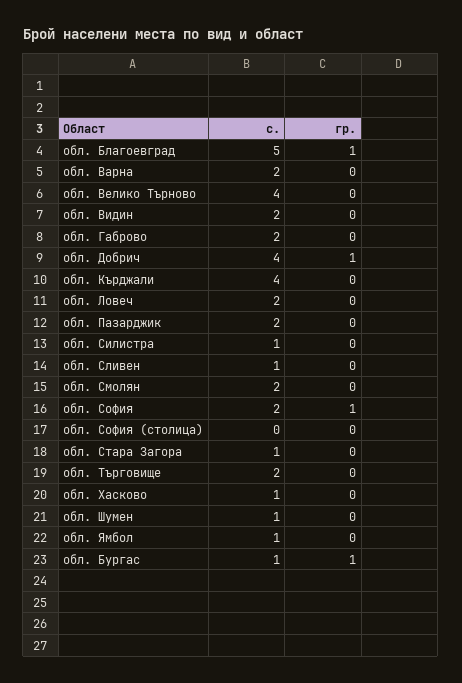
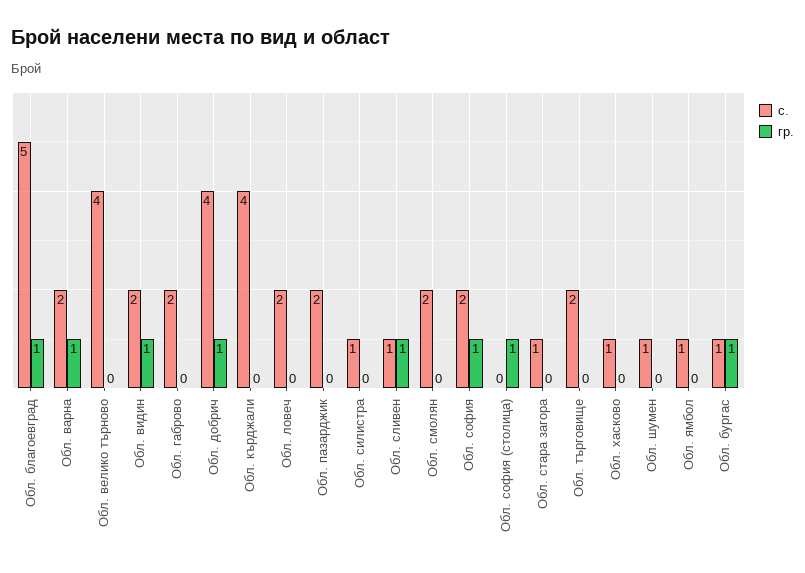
гр., обл. Варна: 0 -> 1
гр., обл. Видин: 0 -> 1
гр., обл. Сливен: 0 -> 1
гр., обл. София (столица): 0 -> 1

